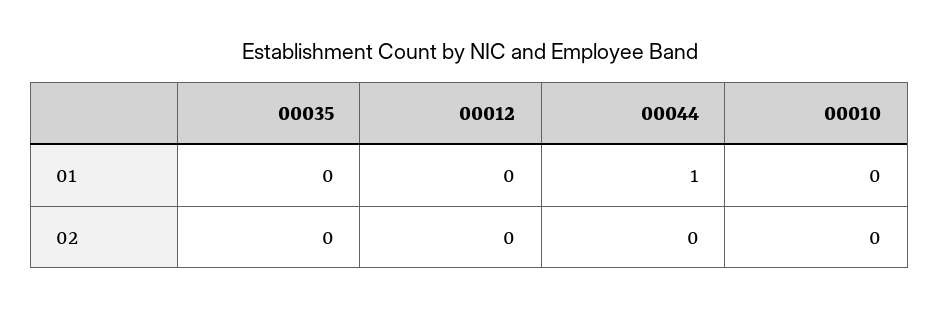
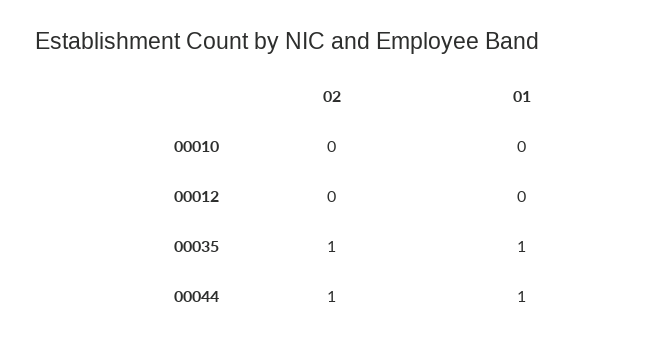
00035, 01: 0 -> 1
00035, 02: 0 -> 1
00044, 02: 0 -> 1

